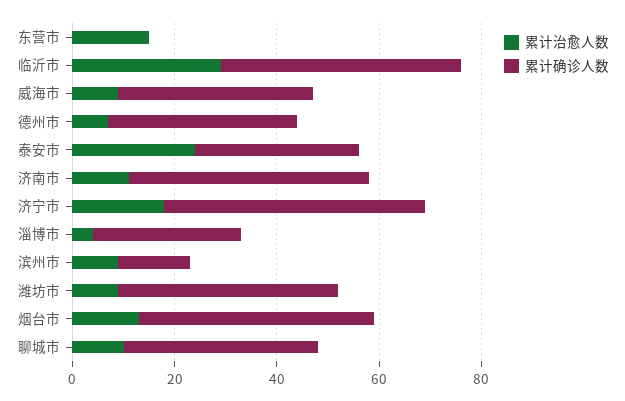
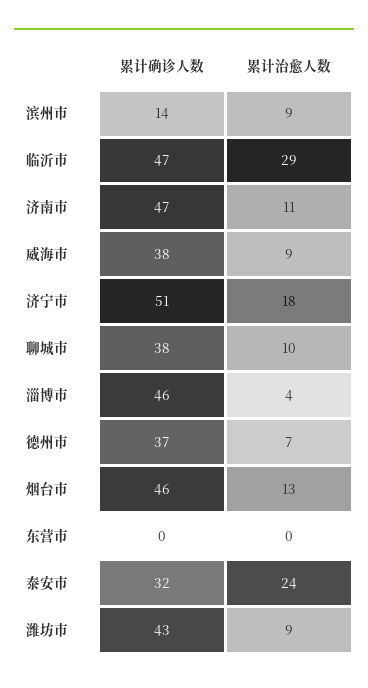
累计治愈人数, 东营市: 15 -> 0
累计确诊人数, 淄博市: 30 -> 46

